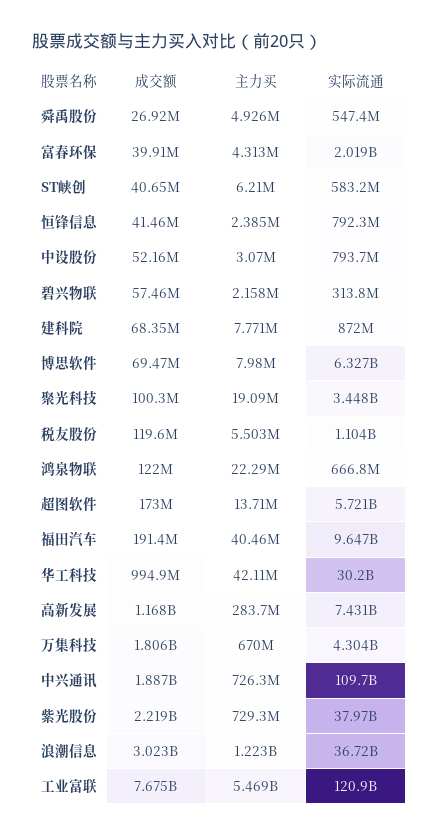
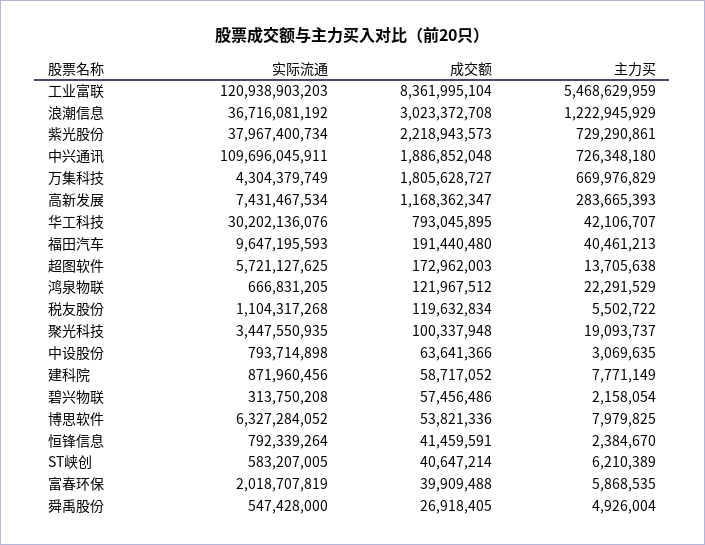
主力买, 富春环保: 4313000 -> 5868535
成交额, 中设股份: 52160000 -> 63641366
成交额, 建科院: 68350000 -> 58717052
成交额, 博思软件: 69470000 -> 53821336
成交额, 华工科技: 994900000 -> 793045895
成交额, 工业富联: 7675000000 -> 8361995104

